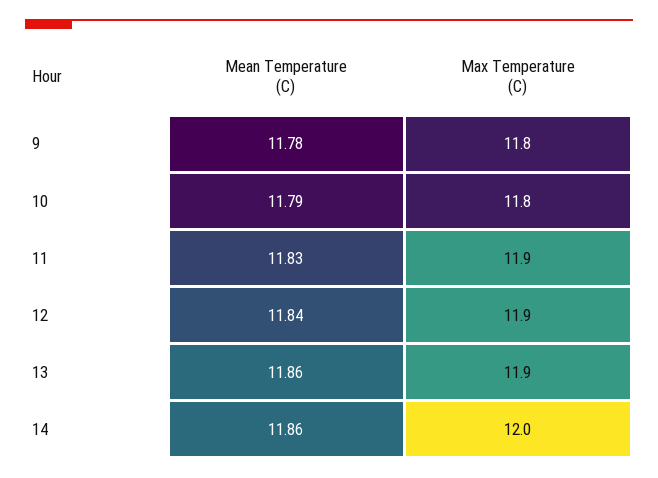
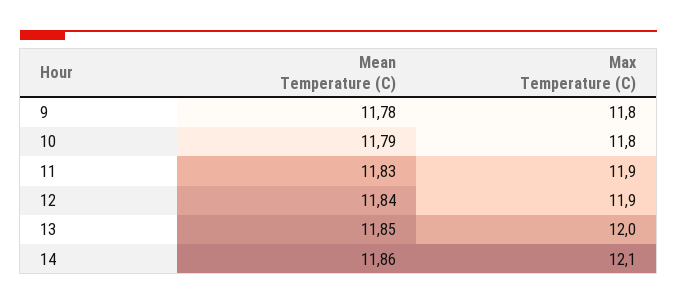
Mean Temperature (C), 13: 11.86 -> 11.85
Max Temperature (C), 13: 11.9 -> 12
Max Temperature (C), 14: 12 -> 12.1

